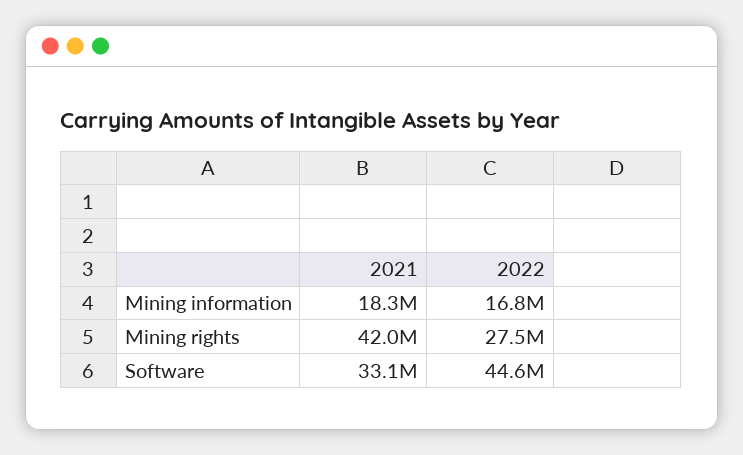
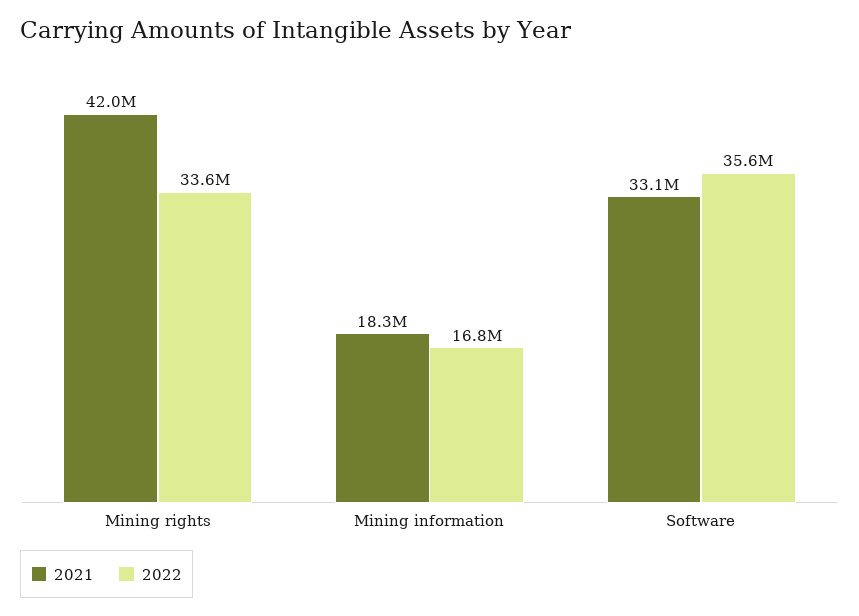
2022, Mining rights: 27500000 -> 33600000
2022, Software: 44600000 -> 35600000

